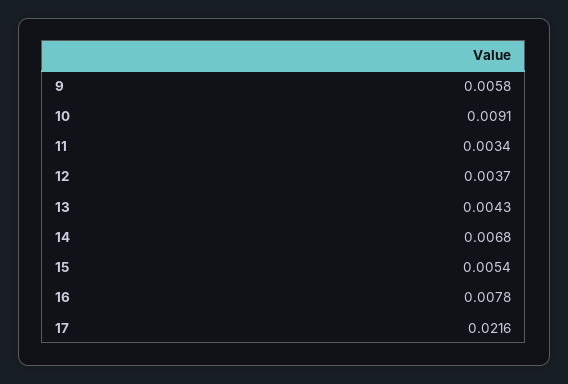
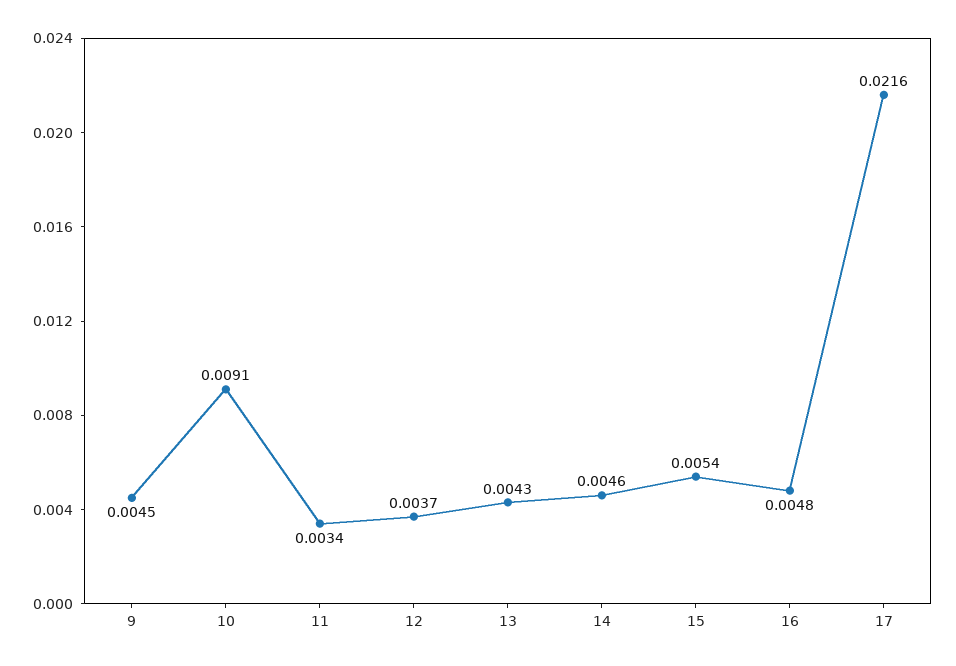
9: 0.0058 -> 0.0045
14: 0.0068 -> 0.0046
16: 0.0078 -> 0.0048

